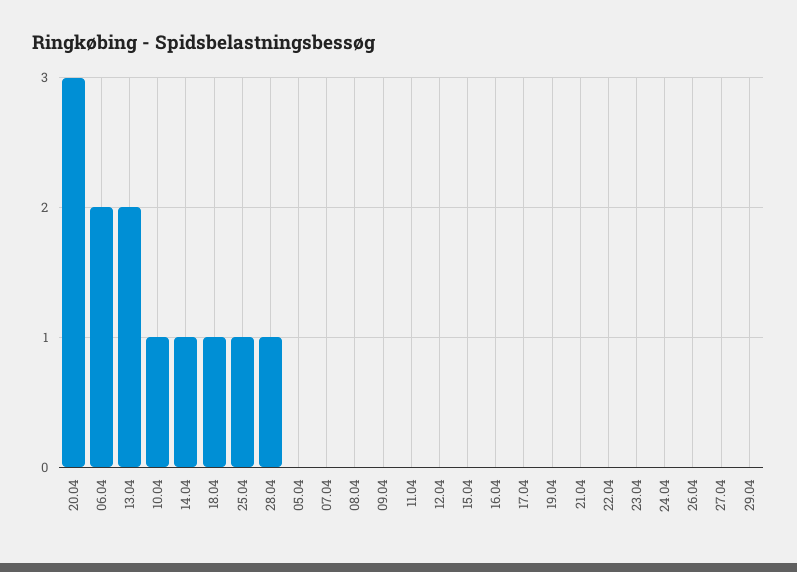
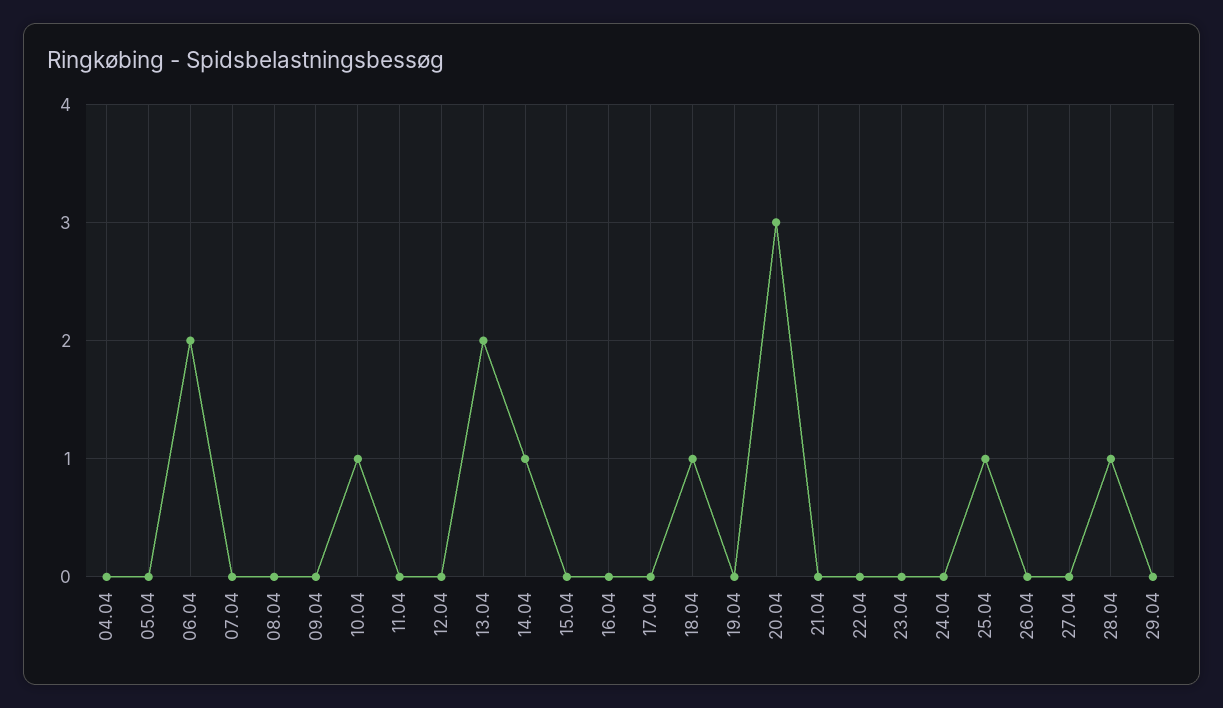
04.04: none -> 0

